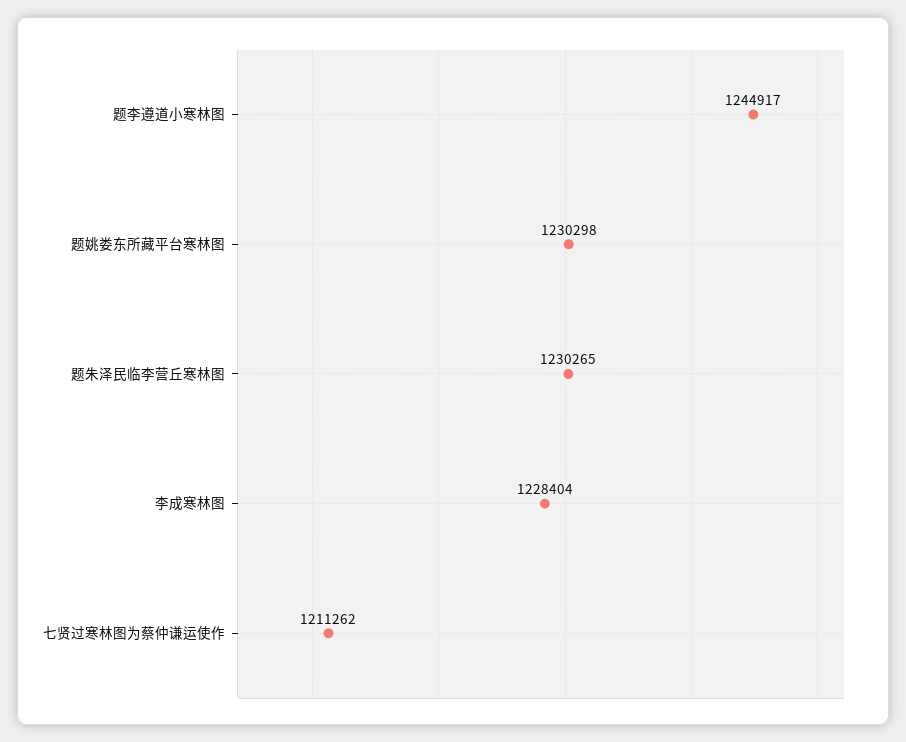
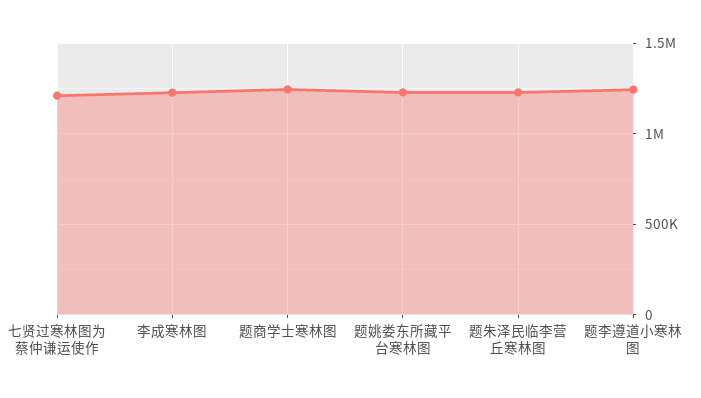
题商学士寒林图: none -> 1250000

